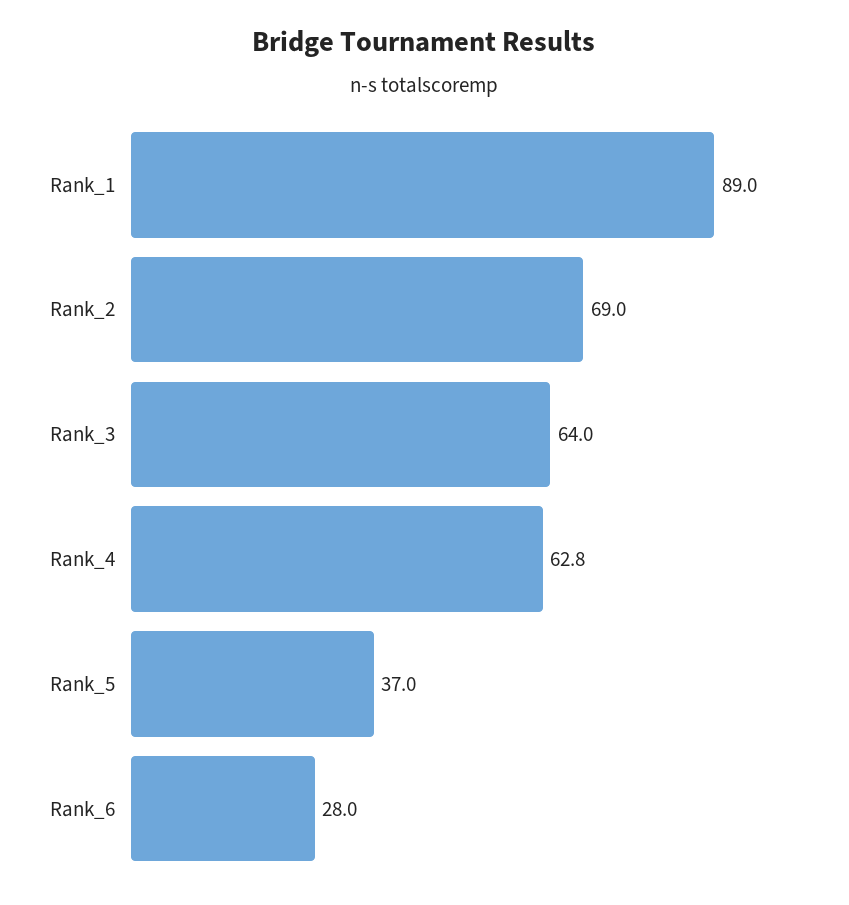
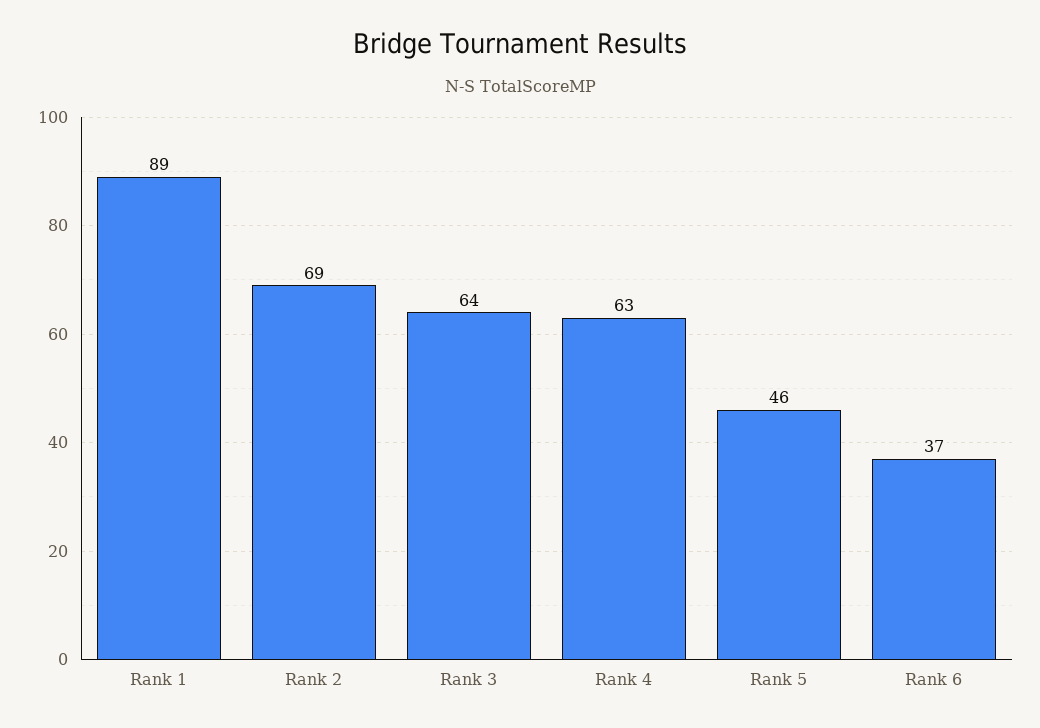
Rank_5: 37 -> 46
Rank_6: 28 -> 37

